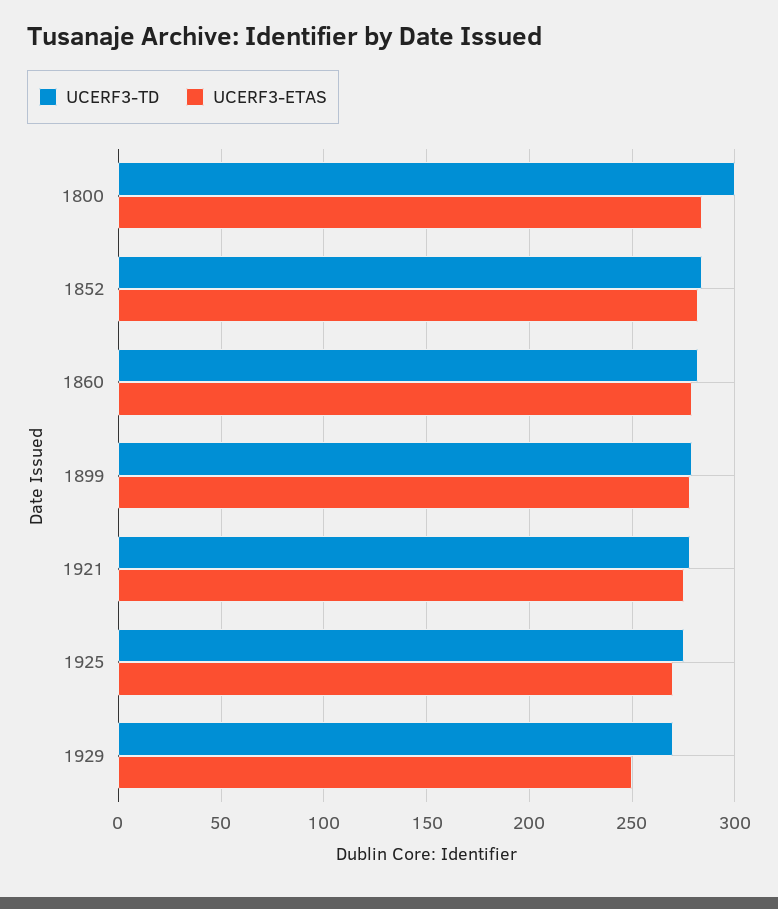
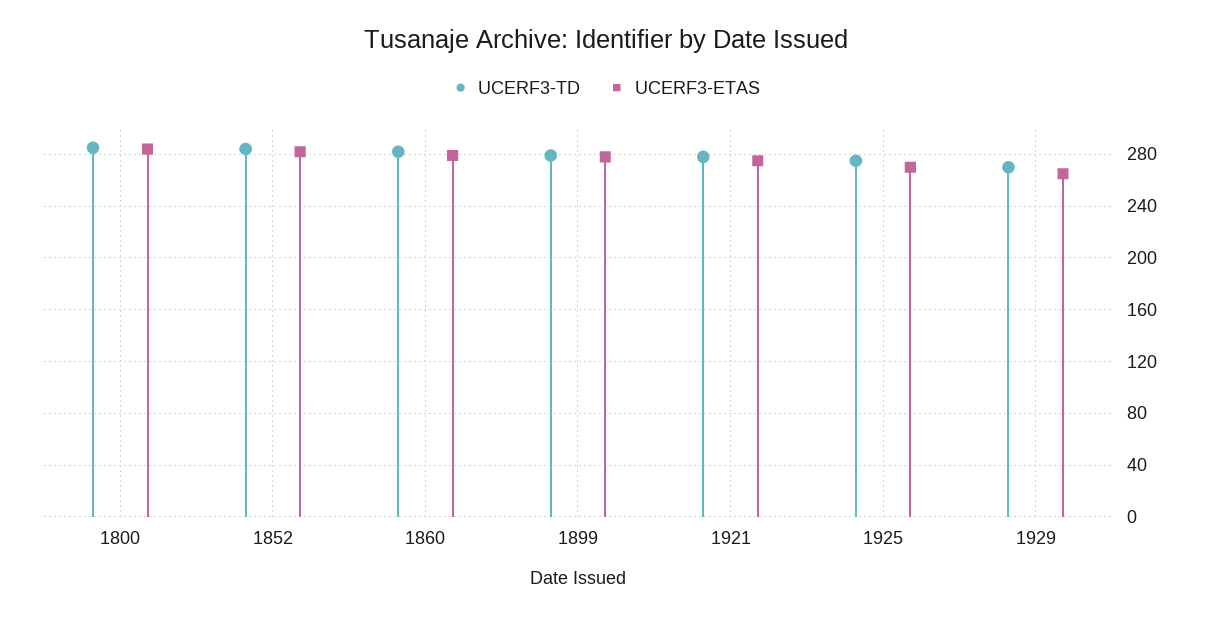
UCERF3-TD, 1800: 300 -> 285
UCERF3-ETAS, 1929: 250 -> 265

